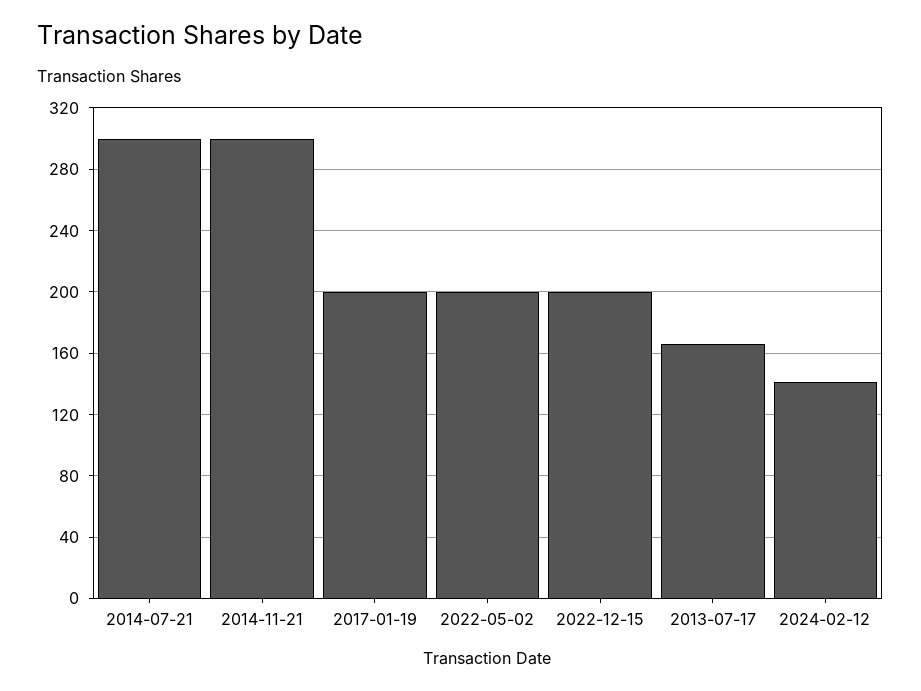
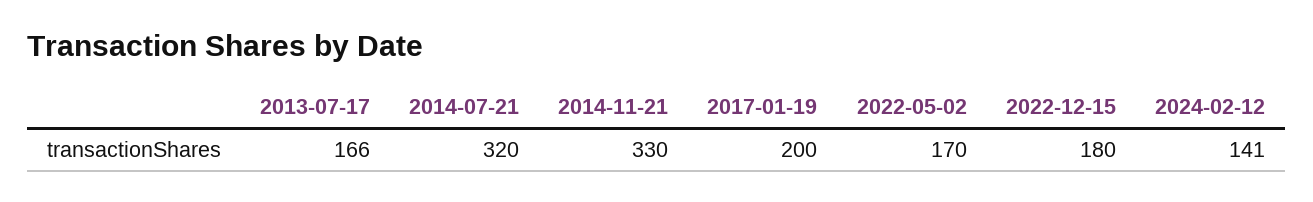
2014-07-21: 300 -> 320
2014-11-21: 300 -> 330
2022-05-02: 200 -> 170
2022-12-15: 200 -> 180

